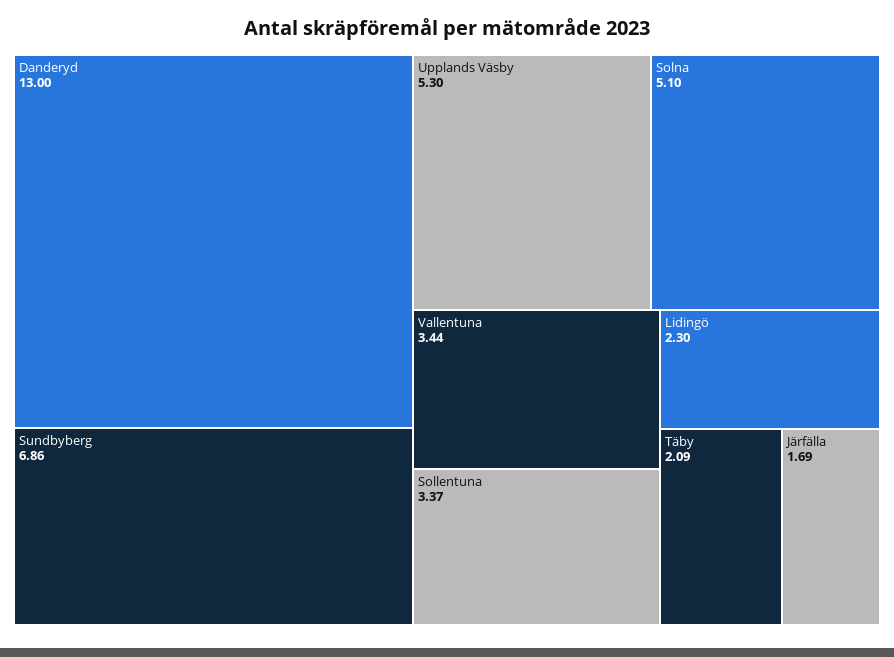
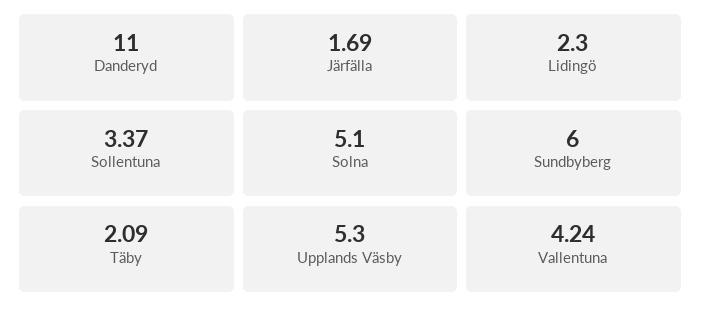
Danderyd: 13 -> 11
Sundbyberg: 6.86 -> 6
Vallentuna: 3.44 -> 4.24

